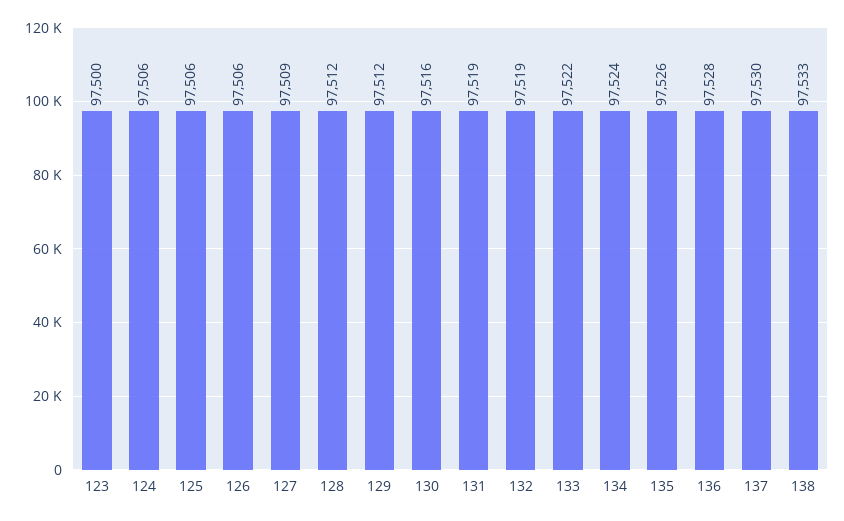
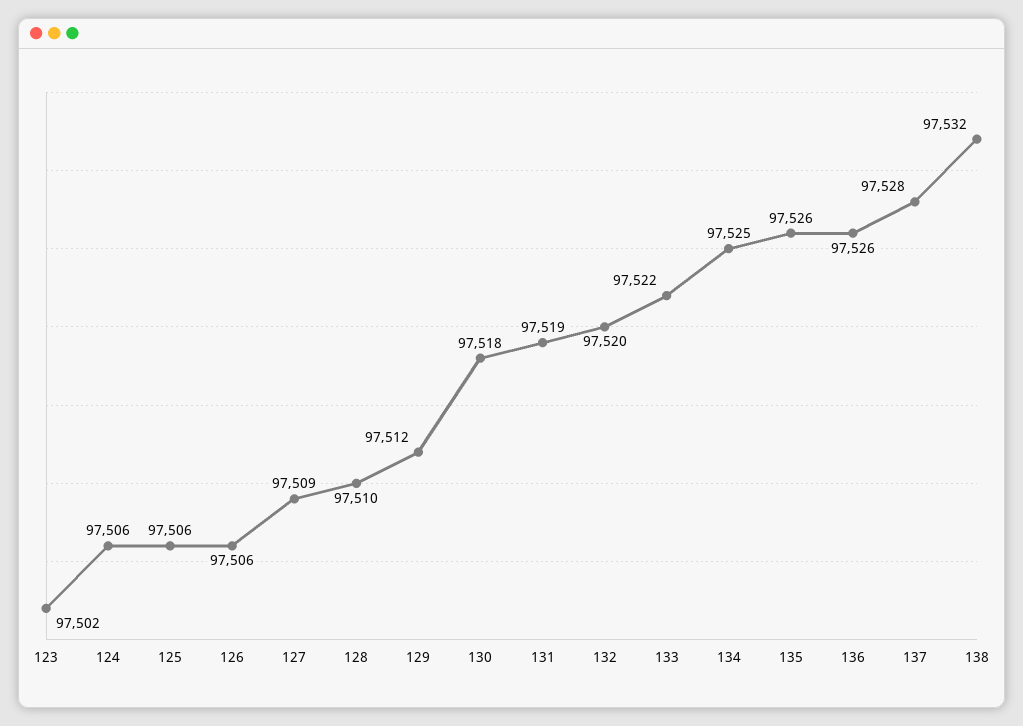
123: 97500 -> 97502
128: 97512 -> 97510
130: 97516 -> 97518
132: 97519 -> 97520
134: 97524 -> 97525
136: 97528 -> 97526
137: 97530 -> 97528
138: 97533 -> 97532

